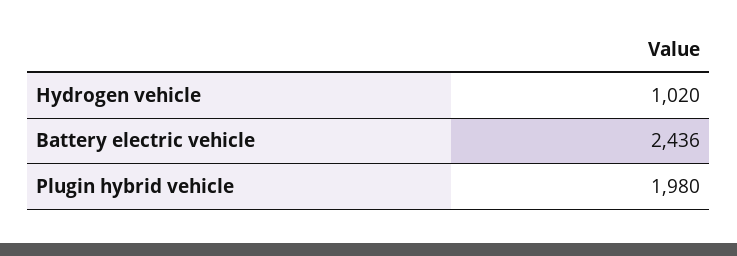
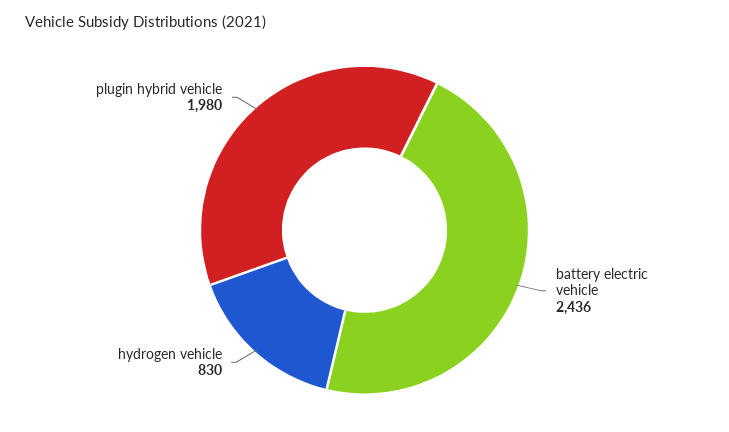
Hydrogen vehicle: 1020 -> 830

